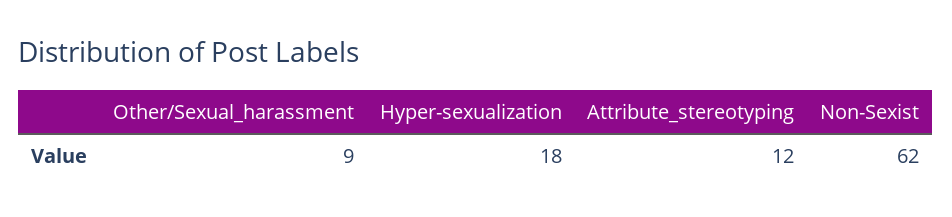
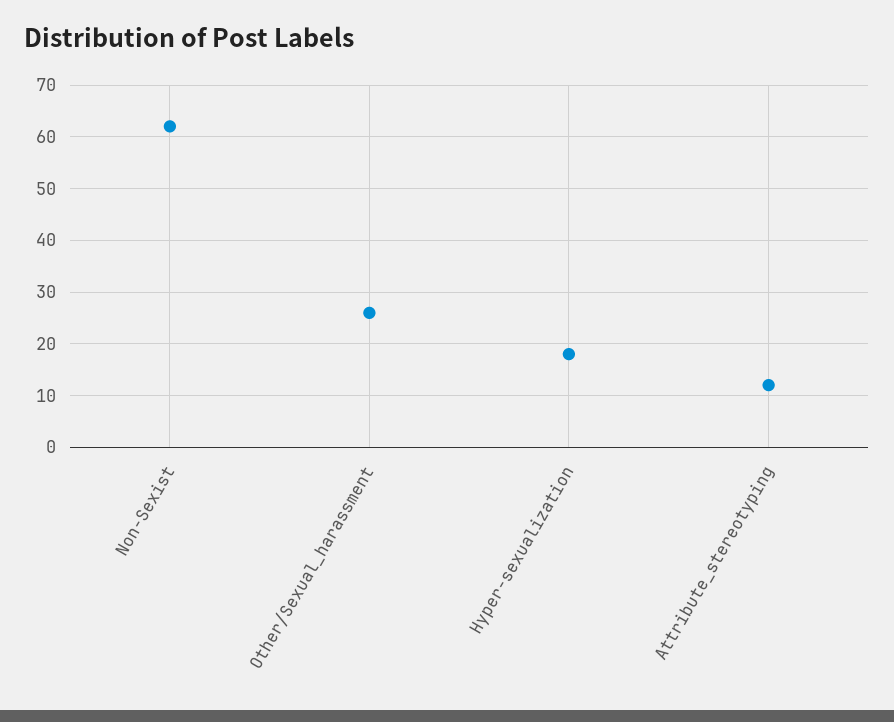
Other/Sexual_harassment: 9 -> 25

